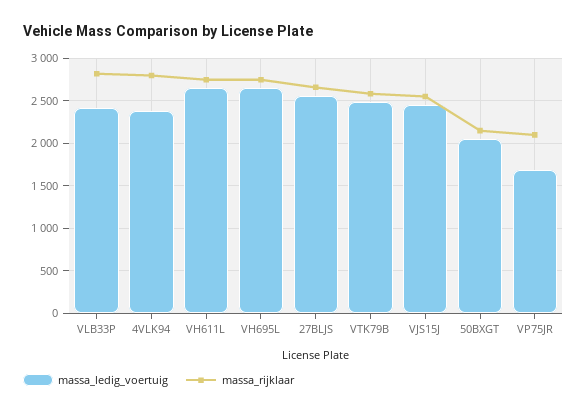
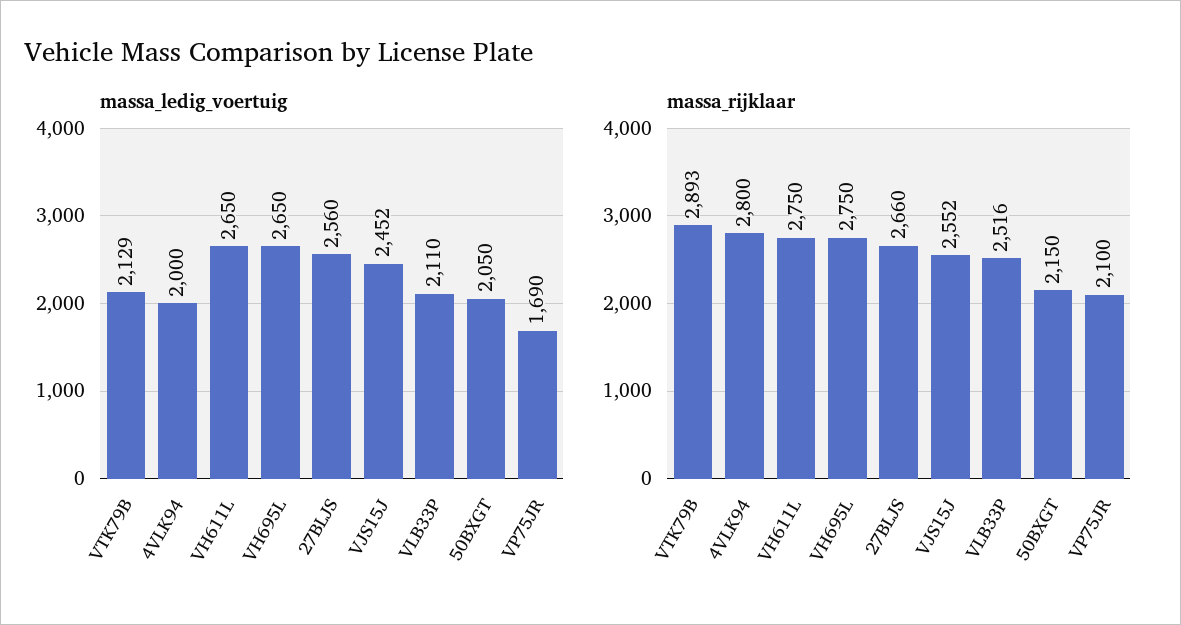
massa_ledig_voertuig, VLB33P: 2400 -> 2110
massa_rijklaar, VLB33P: 2800 -> 2516
massa_ledig_voertuig, 4VLK94: 2400 -> 2000
massa_ledig_voertuig, VTK79B: 2500 -> 2129
massa_rijklaar, VTK79B: 2600 -> 2893

